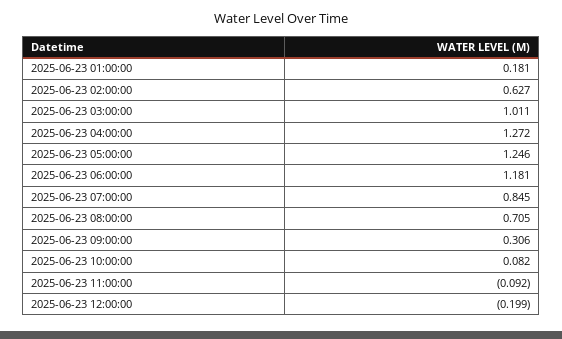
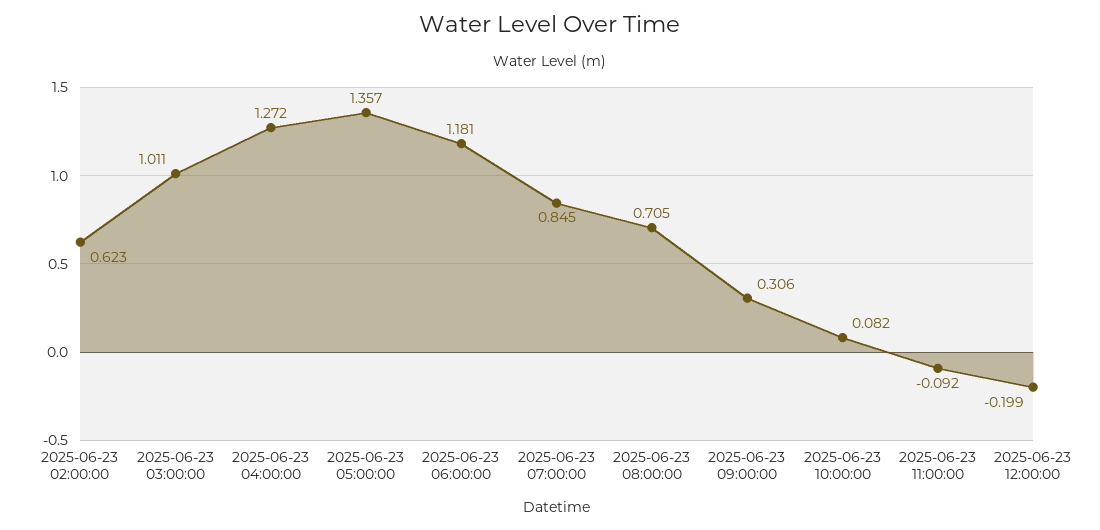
2025-06-23 01:00:00: 0.181 -> none
2025-06-23 02:00:00: 0.627 -> 0.623
2025-06-23 05:00:00: 1.246 -> 1.357

